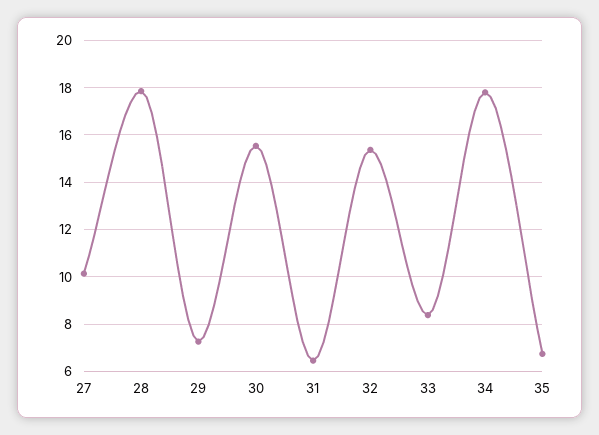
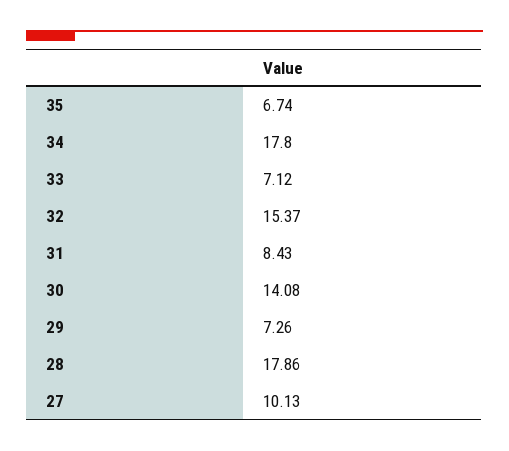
30: 15.5 -> 14.08
31: 6.5 -> 8.43
33: 8.5 -> 7.12

